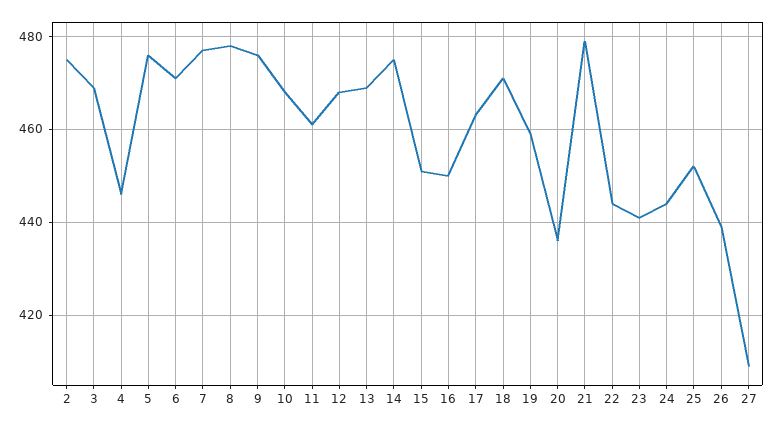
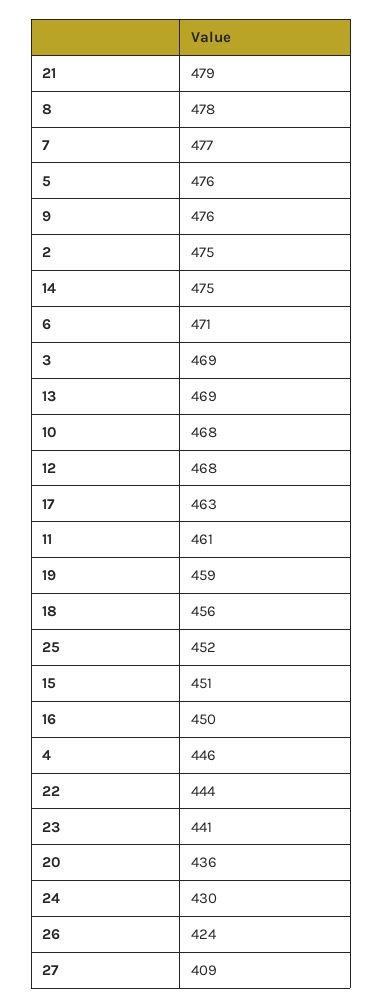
18: 470 -> 456
24: 445 -> 430
26: 440 -> 424

